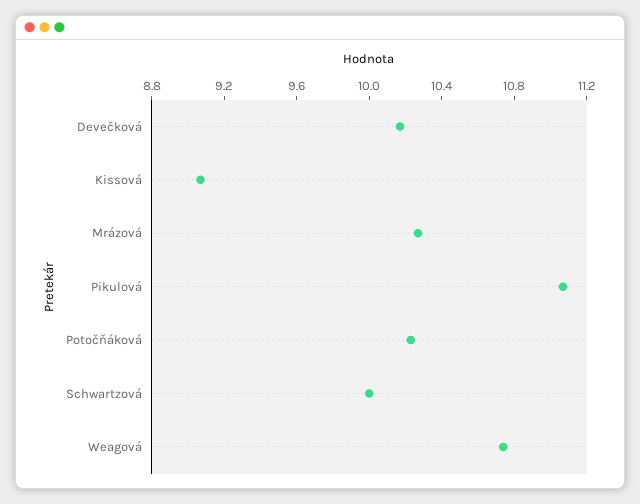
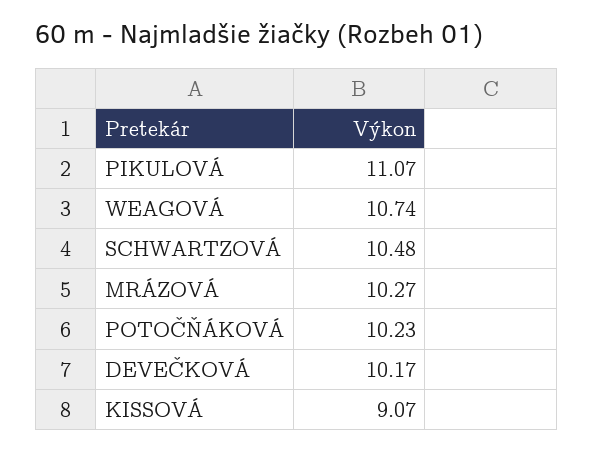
Schwartzová: 10 -> 10.48

